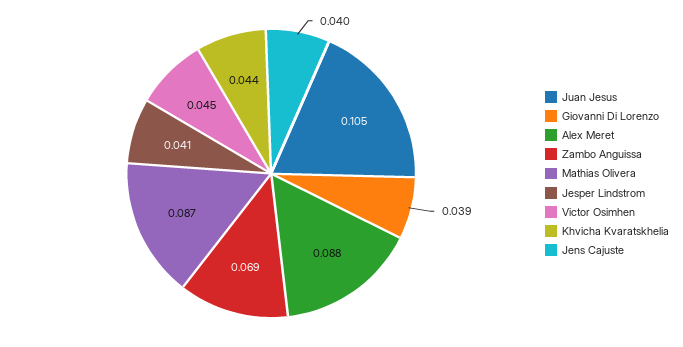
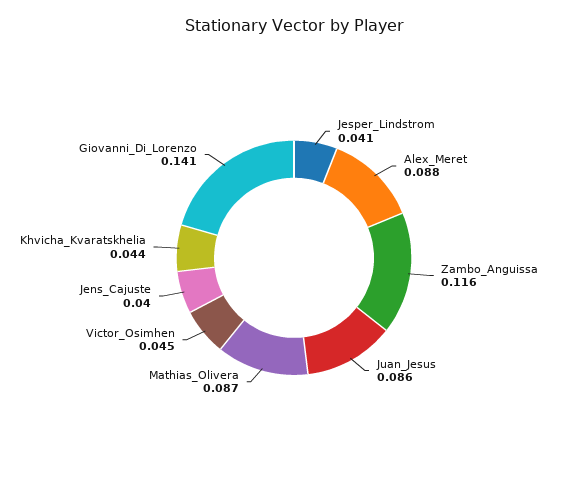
Juan Jesus: 0.105 -> 0.086
Giovanni Di Lorenzo: 0.039 -> 0.141
Zambo Anguissa: 0.069 -> 0.116

